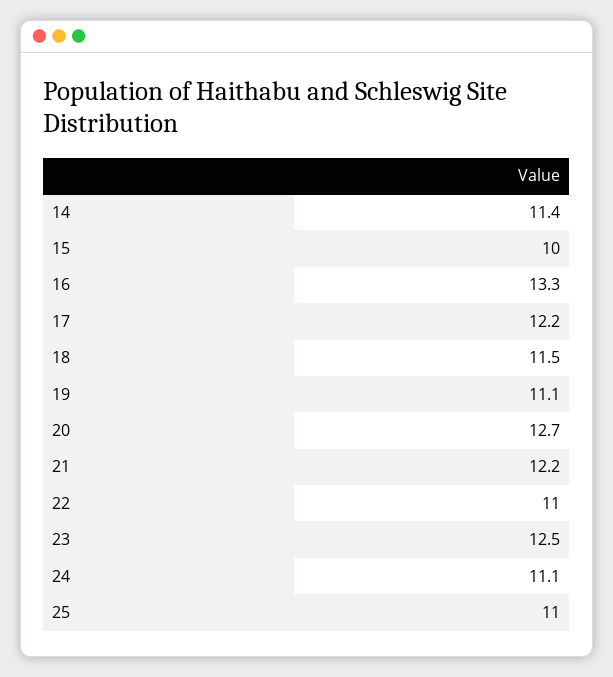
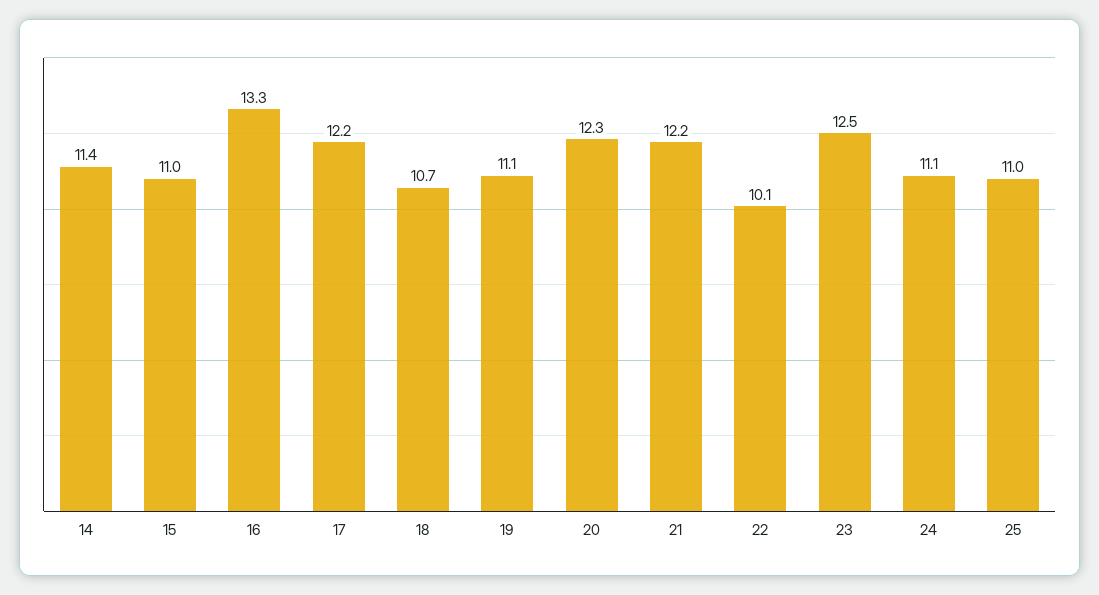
15: 10 -> 11
18: 11.5 -> 10.7
20: 12.7 -> 12.3
22: 11 -> 10.1

